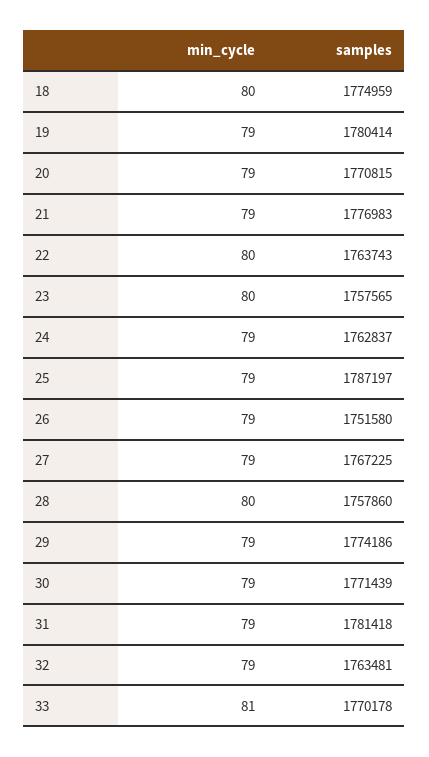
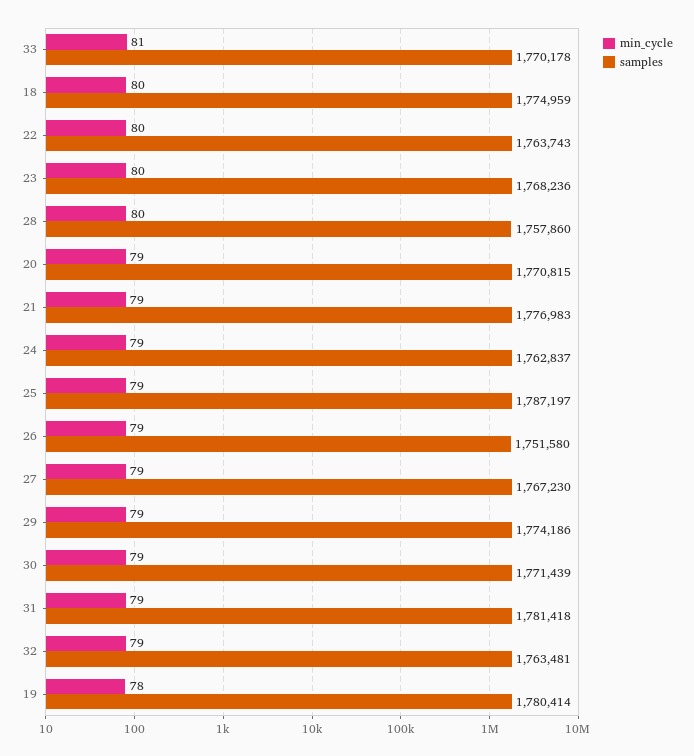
min_cycle, 19: 79 -> 78
samples, 23: 1757565 -> 1768236
samples, 27: 1767225 -> 1767230

